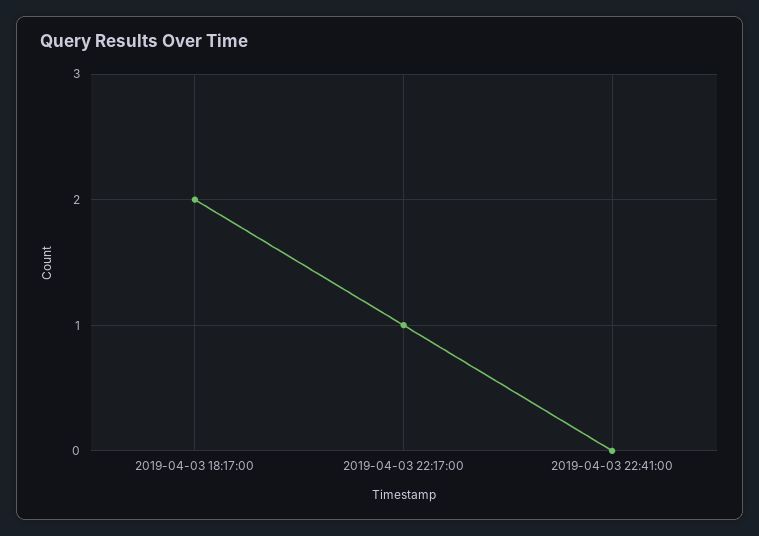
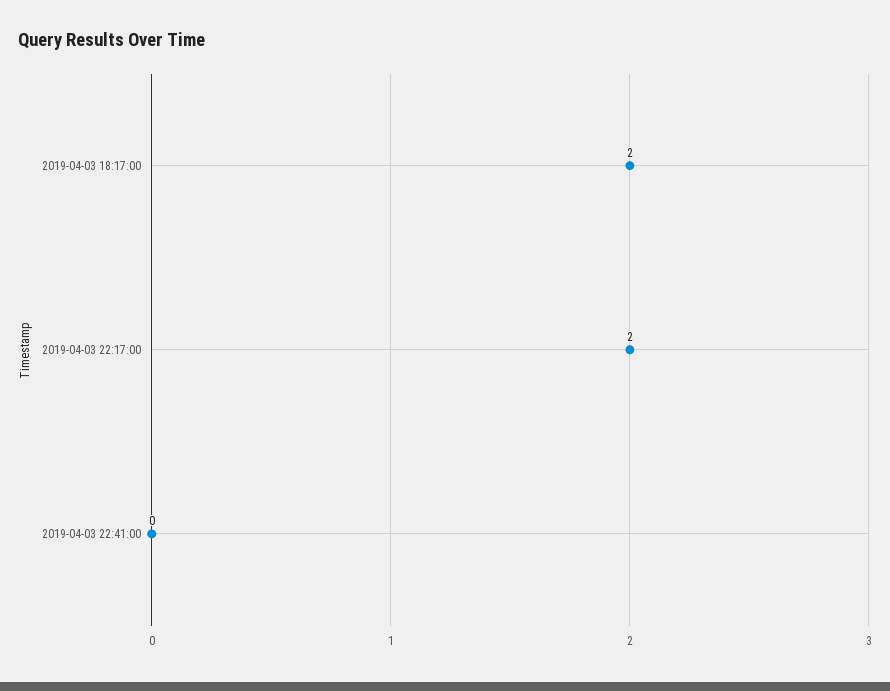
2019-04-03 22:17:00: 1 -> 2

